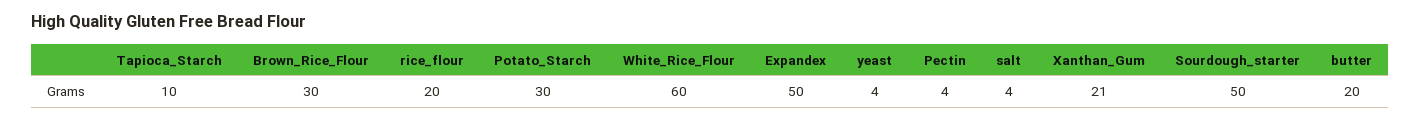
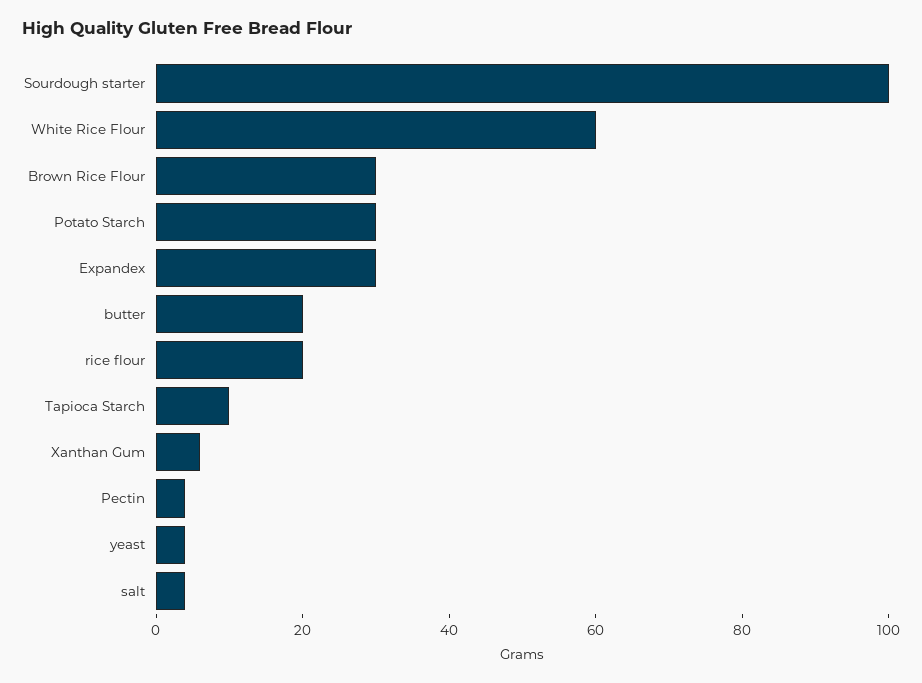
Expandex: 50 -> 30
Xanthan_Gum: 21 -> 5
Sourdough_starter: 50 -> 100

